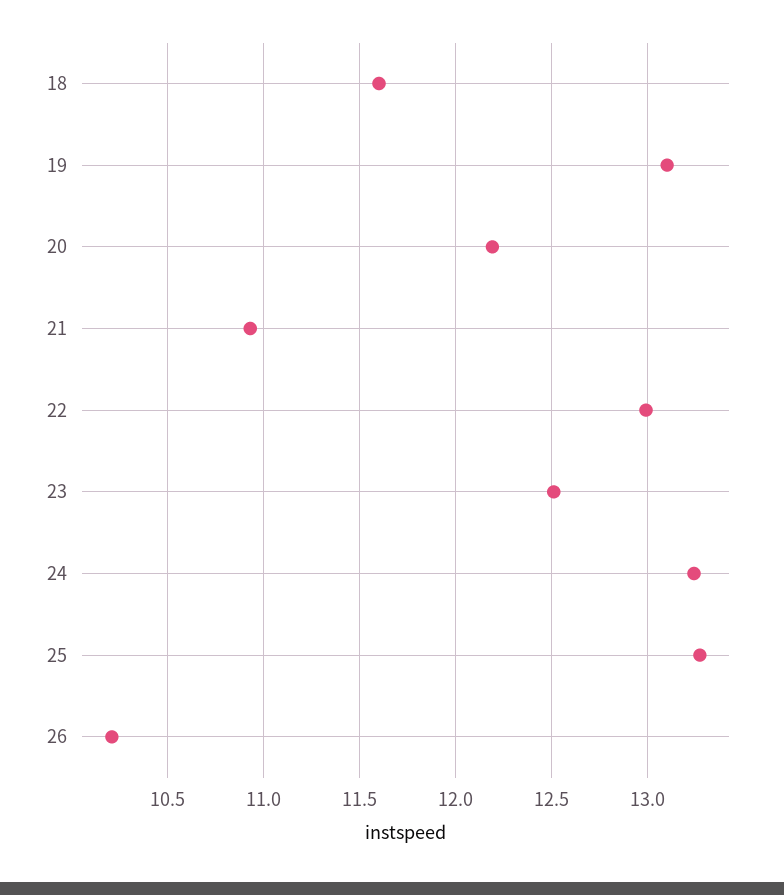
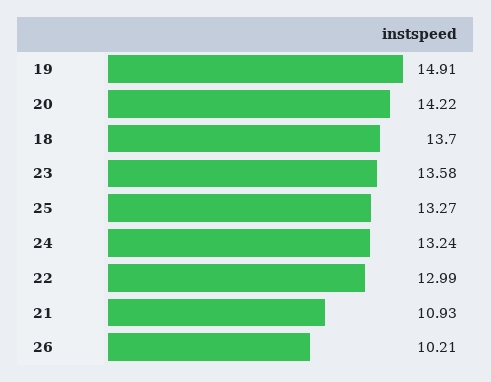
18: 11.6 -> 13.7
19: 13.1 -> 14.91
20: 12.2 -> 14.22
23: 12.5 -> 13.58

